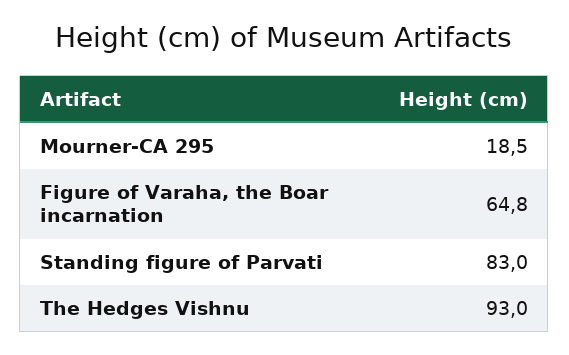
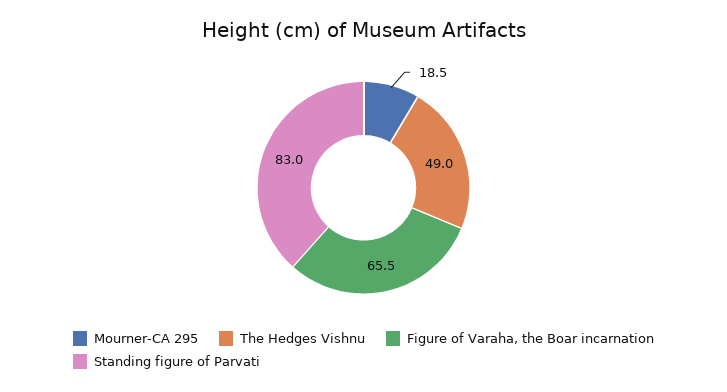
Figure of Varaha, the Boar incarnation: 64.8 -> 65.5
The Hedges Vishnu: 93 -> 49

